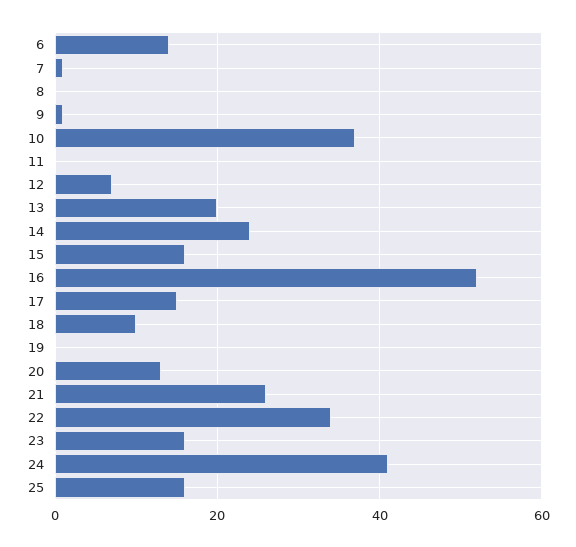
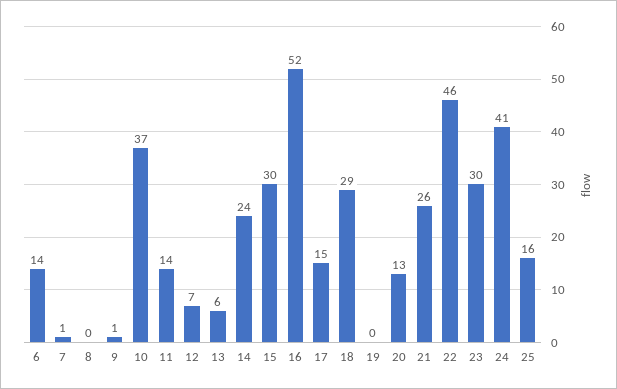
11: 0 -> 14
13: 20 -> 6
15: 15 -> 30
18: 10 -> 29
22: 35 -> 46
23: 15 -> 30

